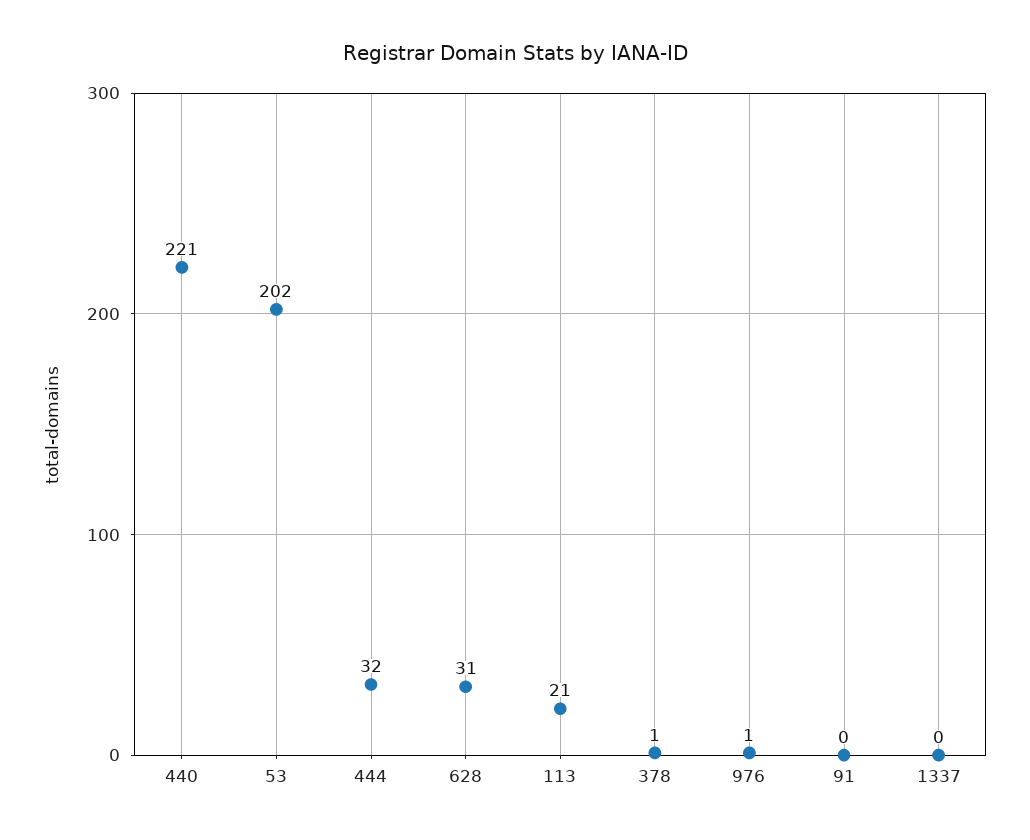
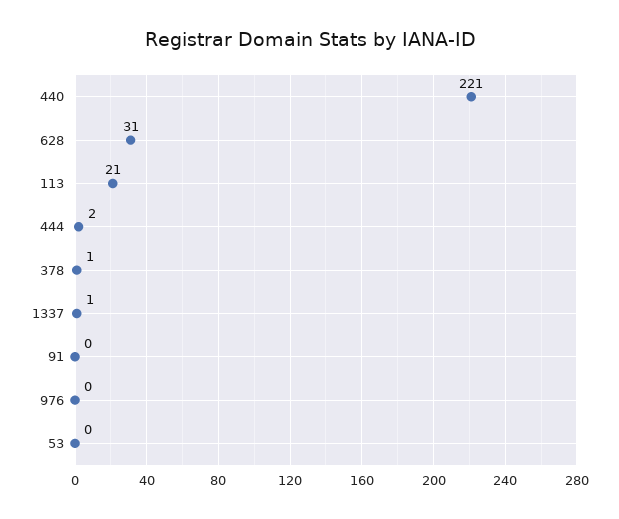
53: 202 -> 0
444: 32 -> 2
976: 1 -> 0
1337: 0 -> 1

